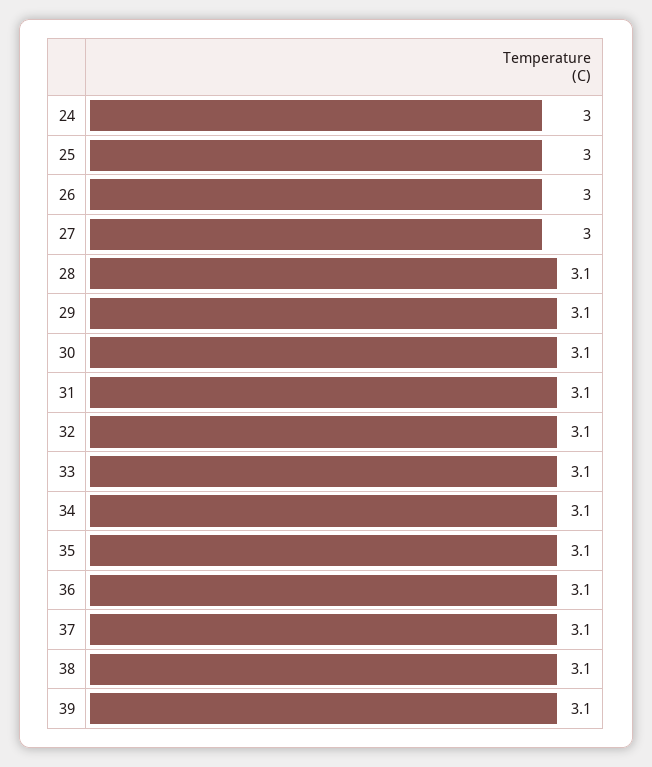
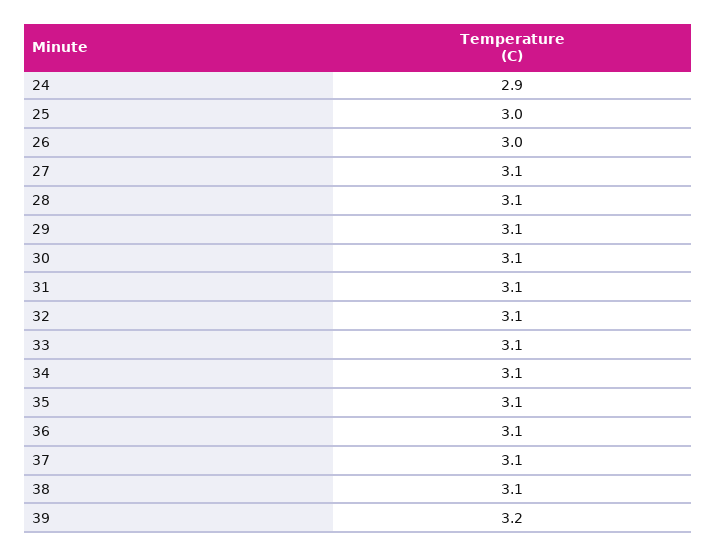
24: 3 -> 2.9
27: 3 -> 3.1
39: 3.1 -> 3.2

